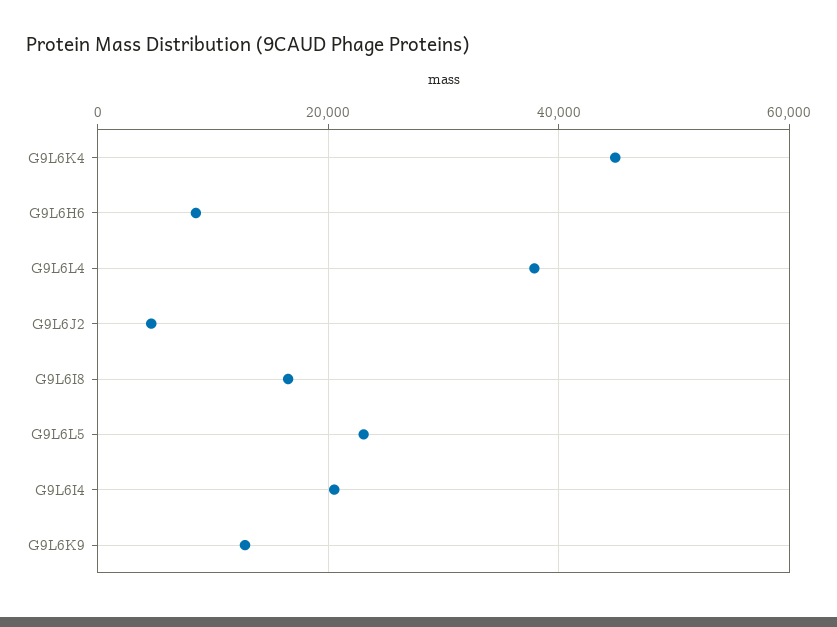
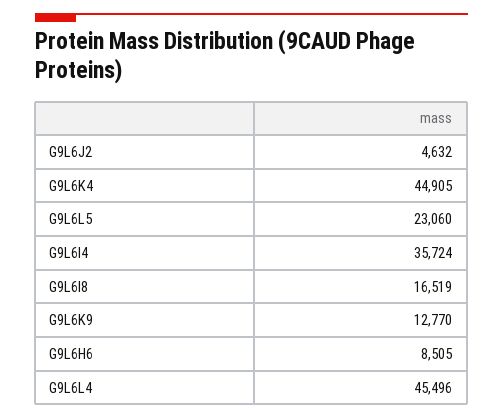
G9L6L4: 38000 -> 45496
G9L6I4: 20000 -> 35724

